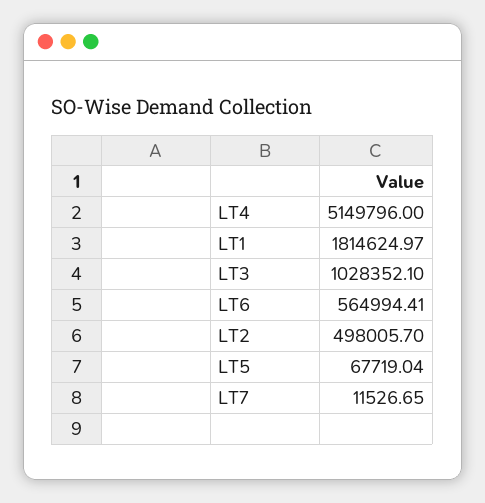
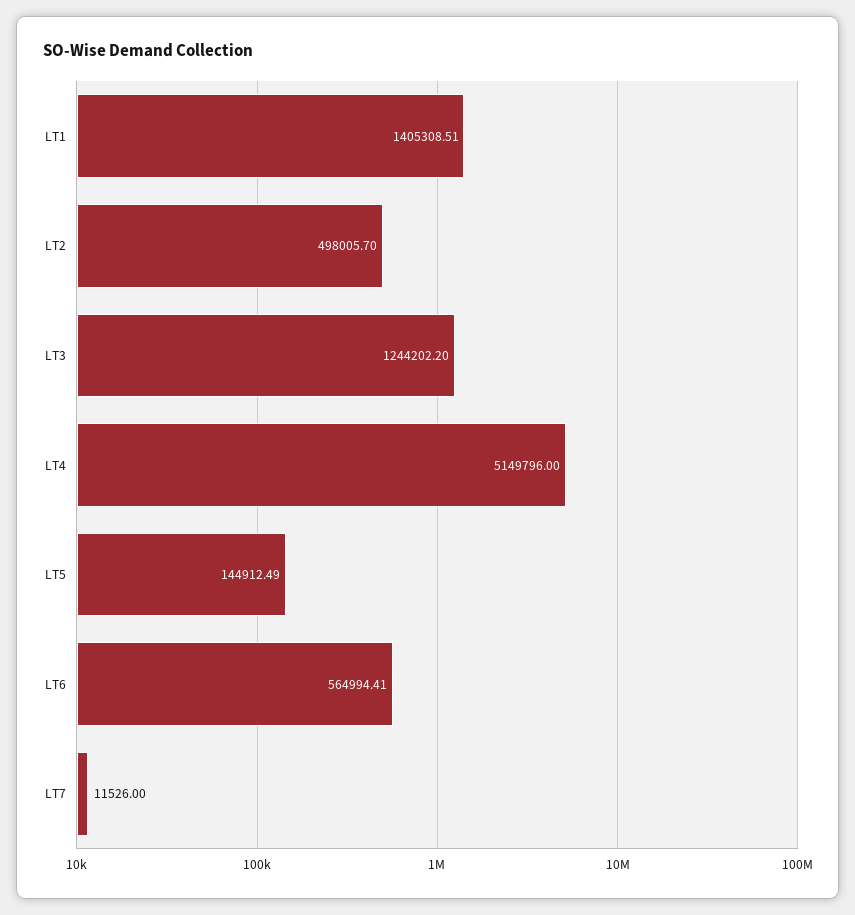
LT1: 1814624.97 -> 1405308.51
LT3: 1028352.1 -> 1244202.2
LT5: 67719.04 -> 144912.49
LT7: 11526.65 -> 11526

